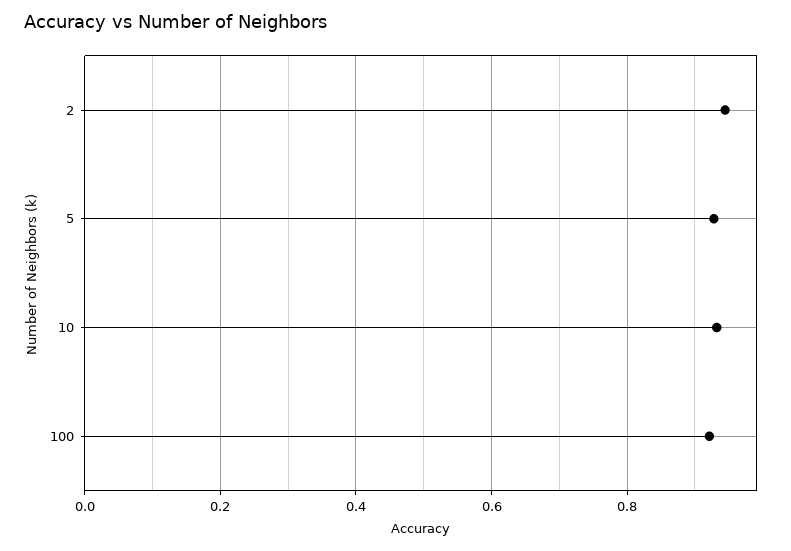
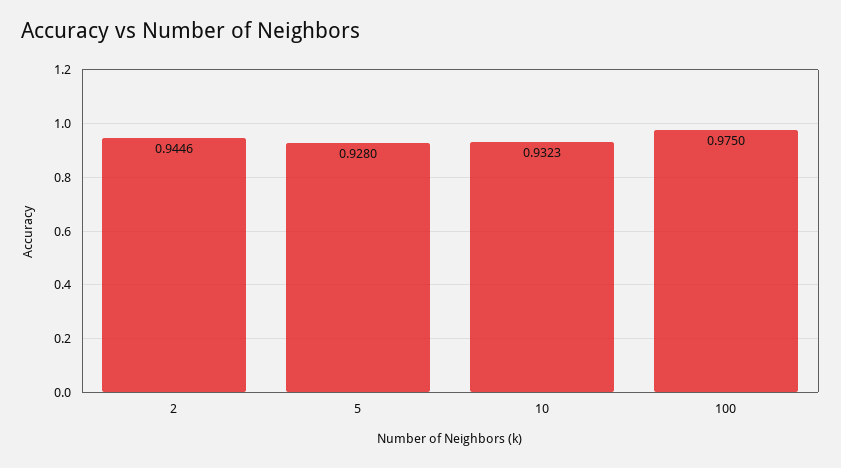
100: 0.92 -> 0.975

